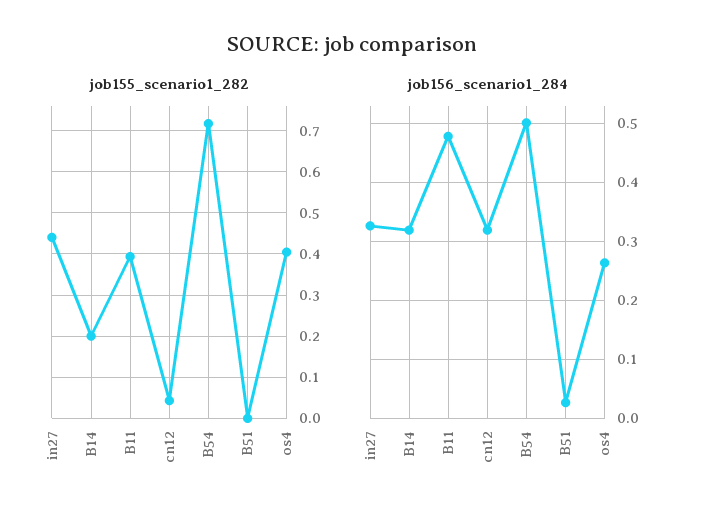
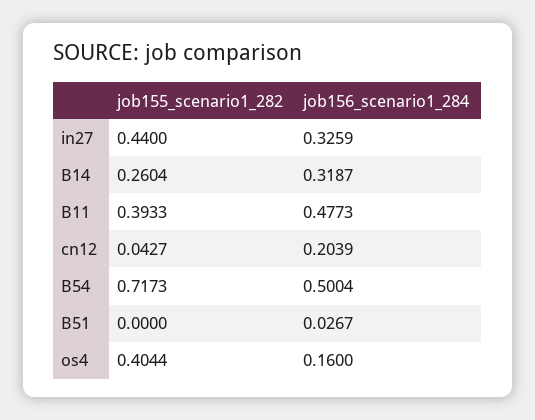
job155_scenario1_282, B14: 0.2 -> 0.2604
job156_scenario1_284, cn12: 0.32 -> 0.2039
job156_scenario1_284, os4: 0.26 -> 0.16

